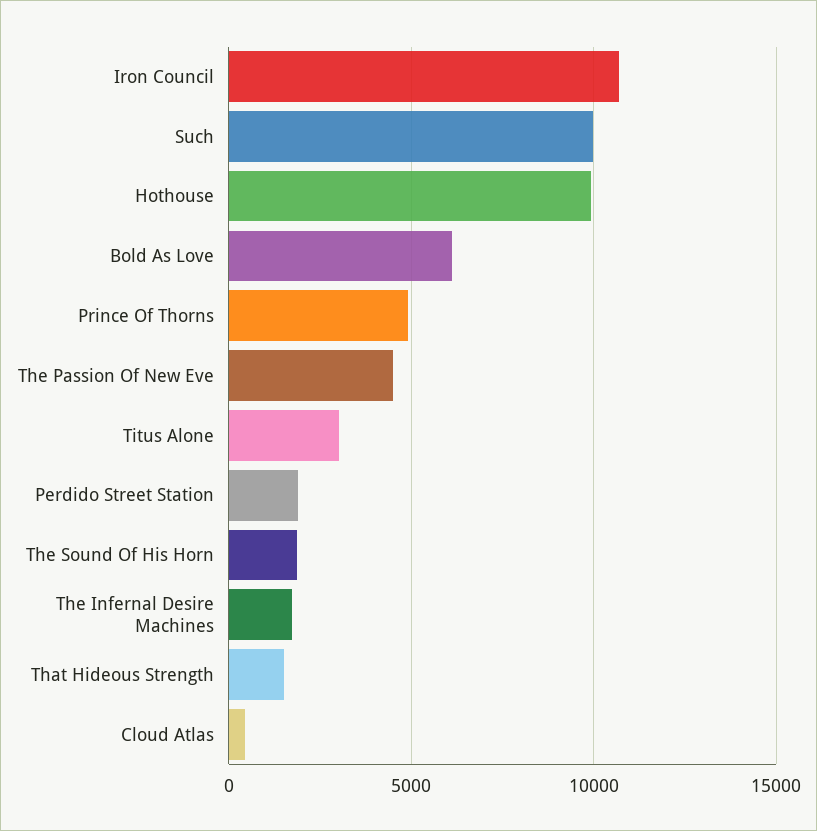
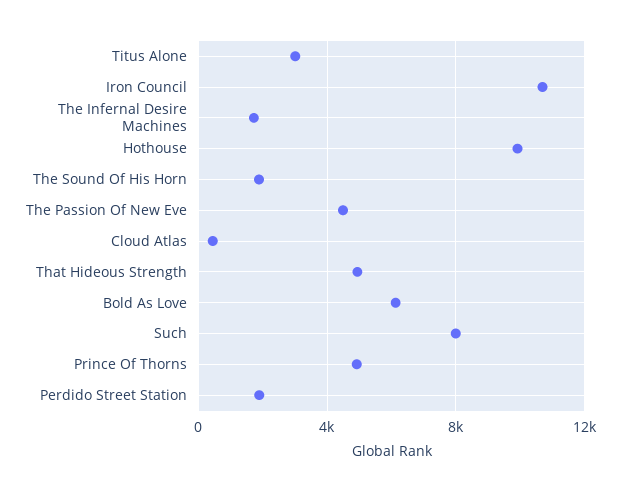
Such: 10000 -> 8000
That Hideous Strength: 1500 -> 5000

